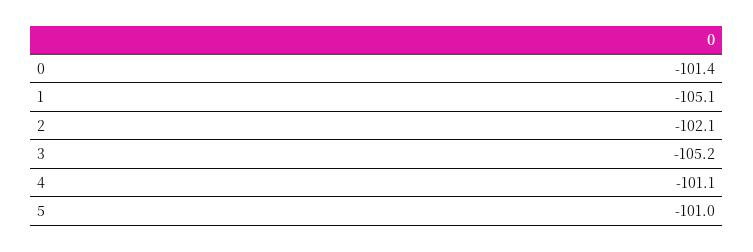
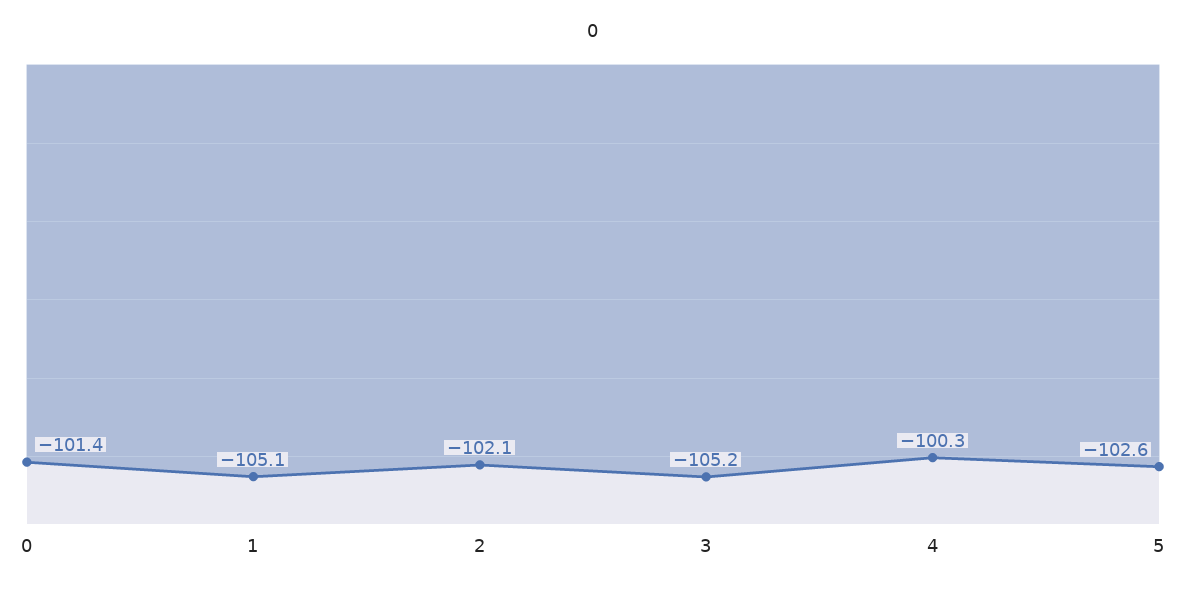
4: -101.1 -> -100.3
5: -101 -> -102.6

